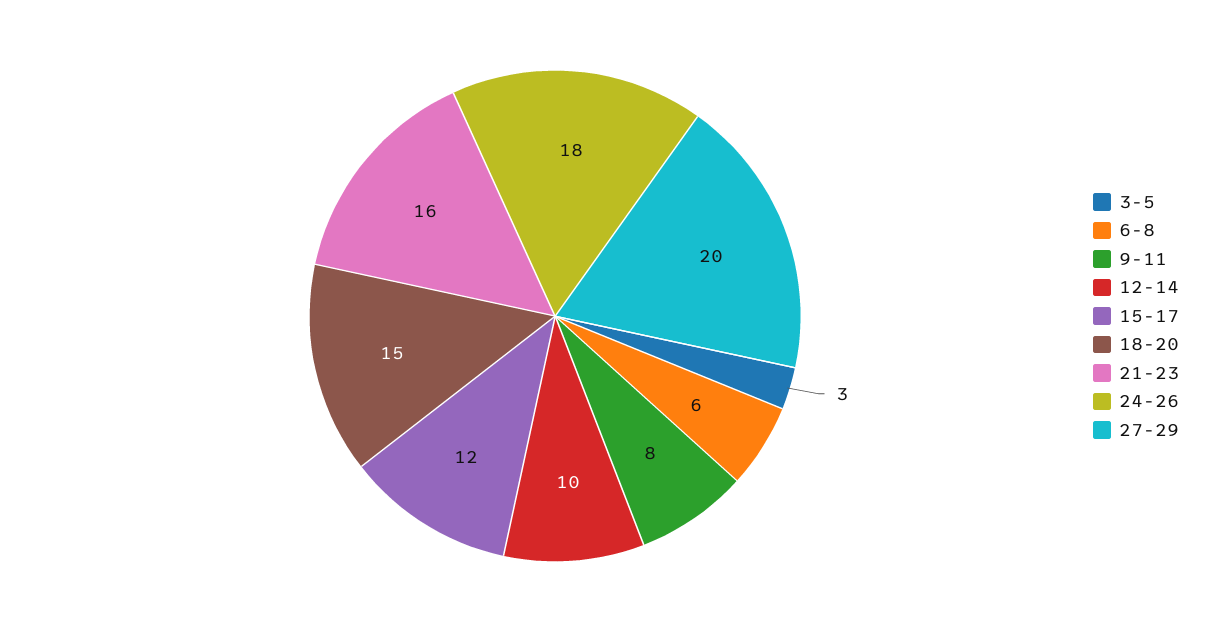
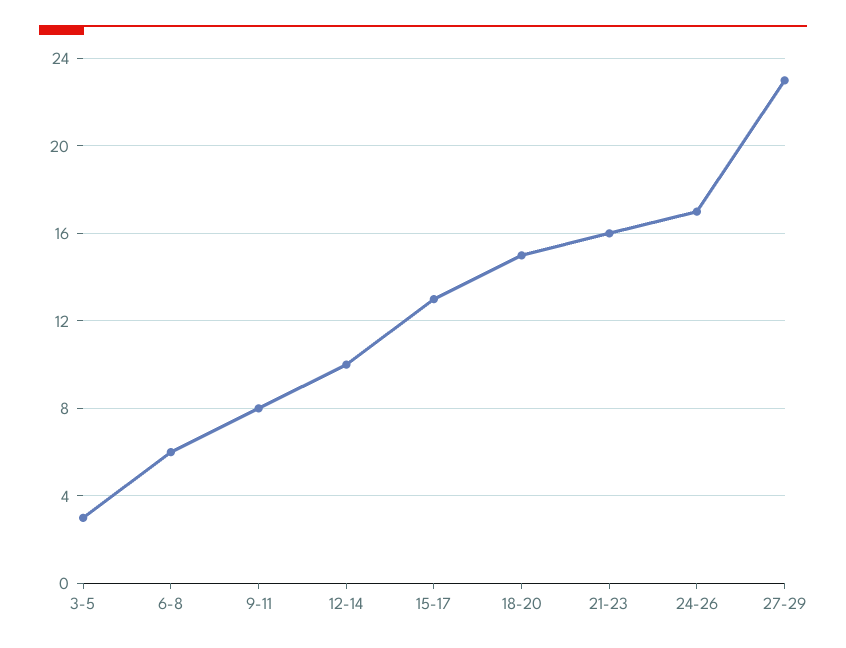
15-17: 12 -> 13
24-26: 18 -> 17
27-29: 20 -> 23

